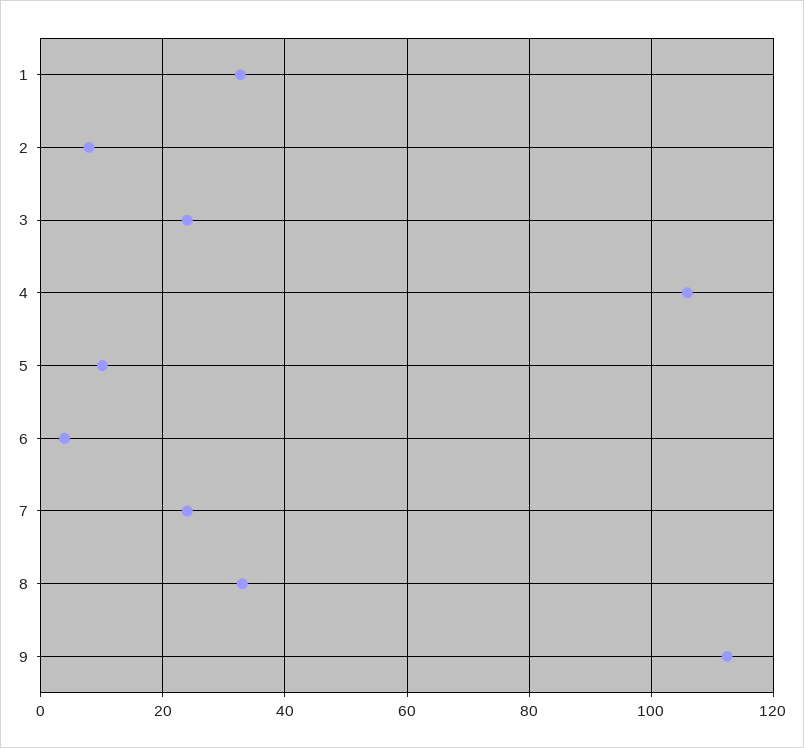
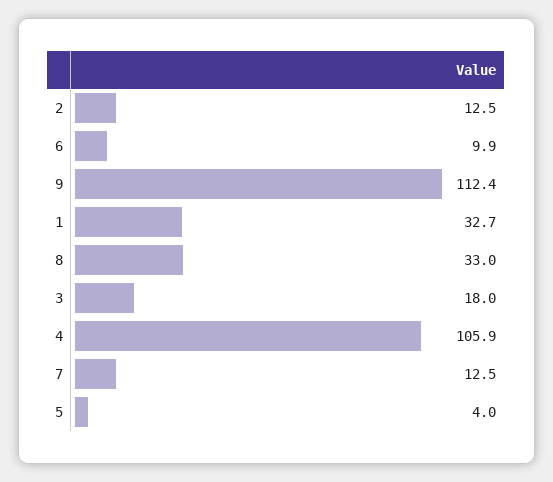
2: 8 -> 12.5
3: 24 -> 18
5: 10 -> 4
6: 4 -> 9.9
7: 24 -> 12.5

